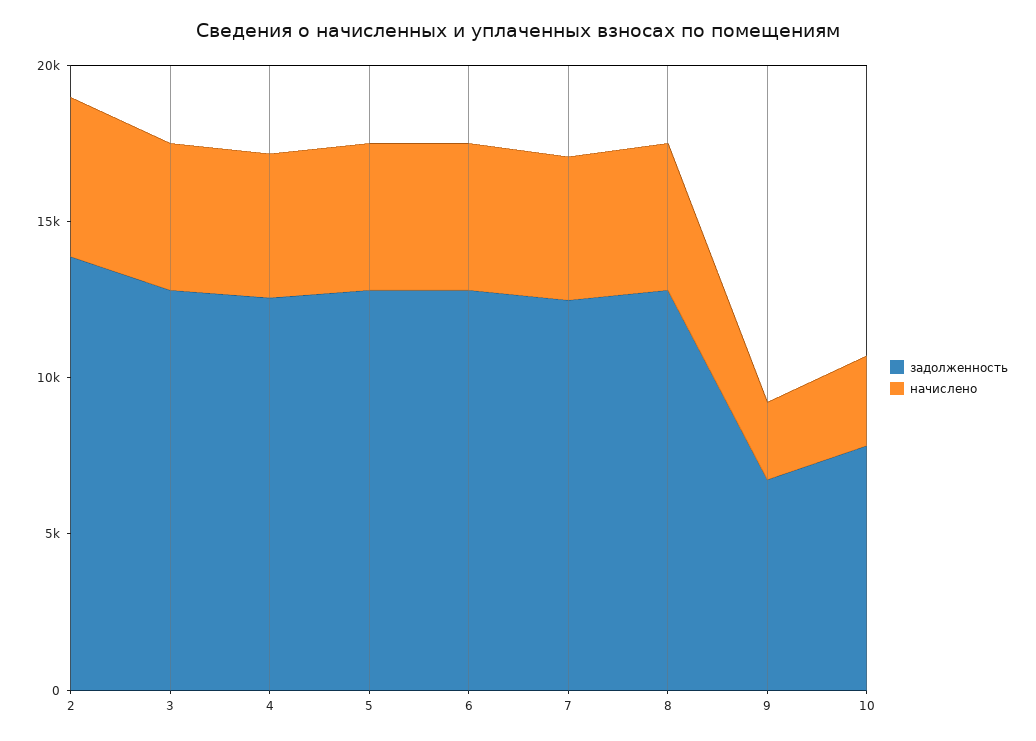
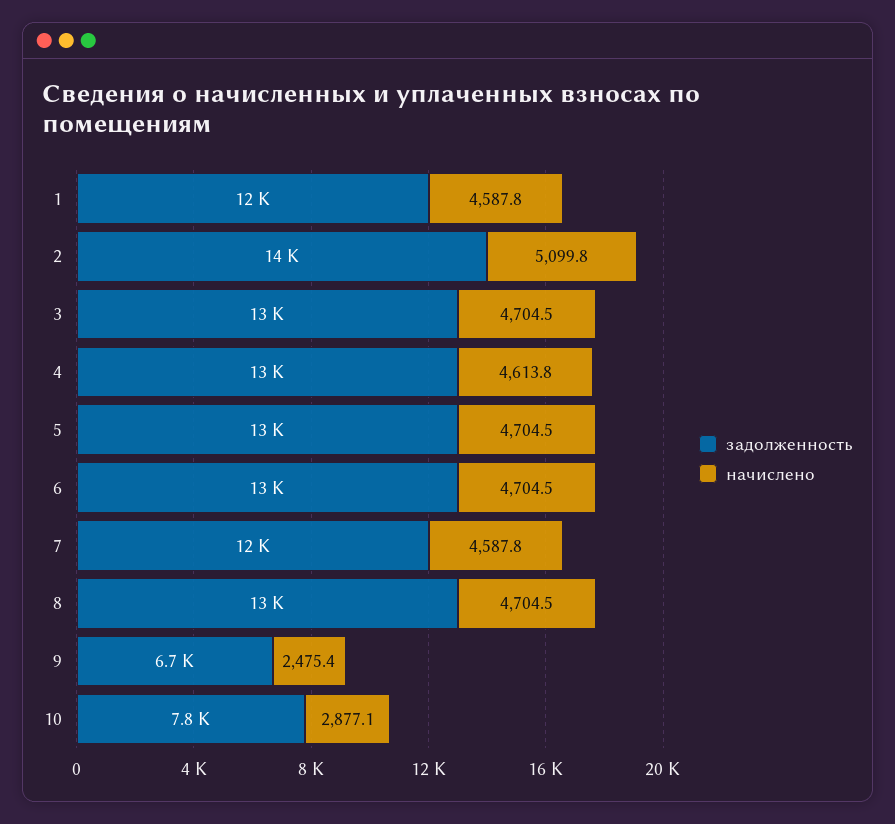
задолженность, 1: none -> 12000
начислено, 1: none -> 4587.8

